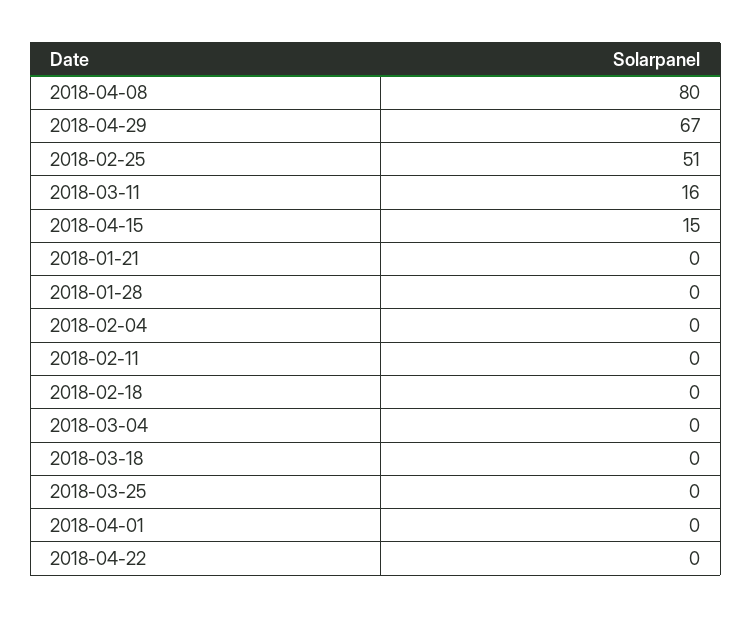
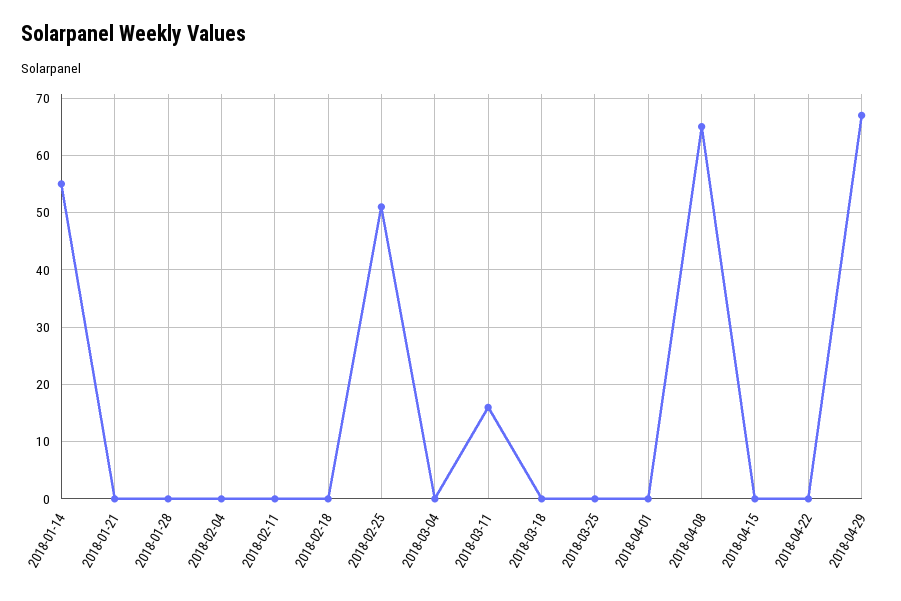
2018-04-08: 80 -> 65
2018-04-15: 15 -> 0
2018-01-14: none -> 55

